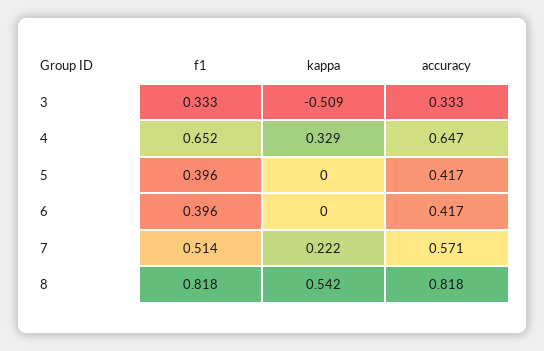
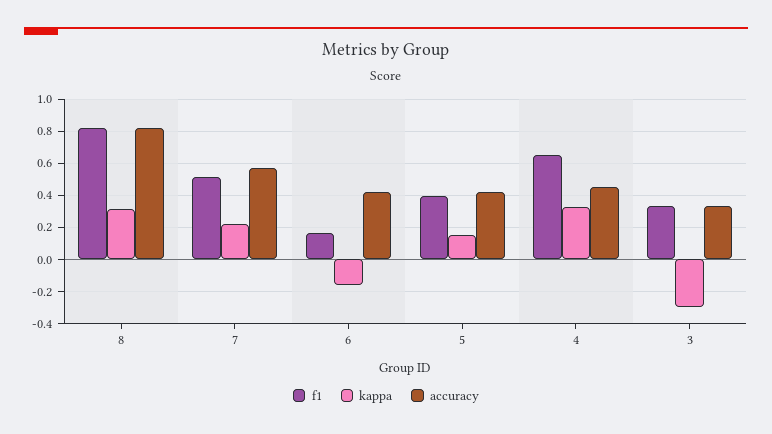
kappa, 3: -0.509 -> -0.3
accuracy, 4: 0.647 -> 0.45
kappa, 5: 0 -> 0.15
f1, 6: 0.396 -> 0.15
kappa, 6: 0 -> -0.15
kappa, 8: 0.542 -> 0.3

